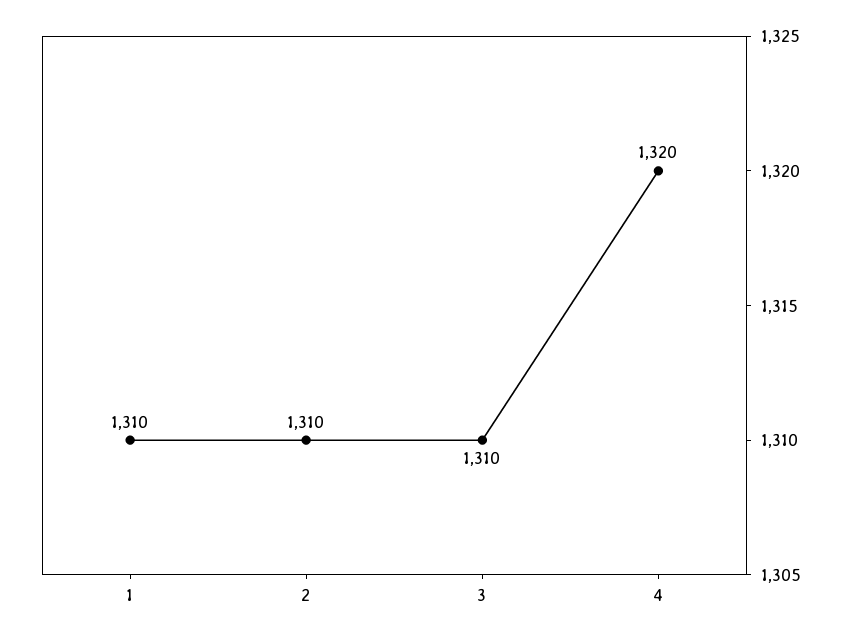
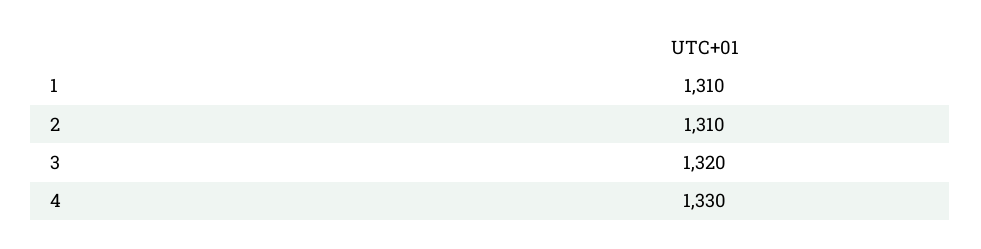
3: 1310 -> 1320
4: 1320 -> 1330

